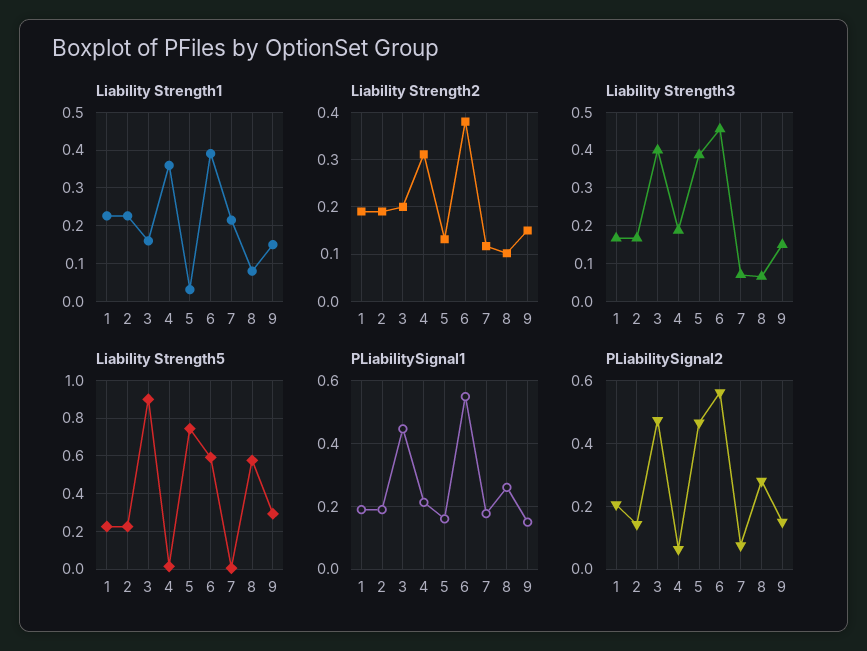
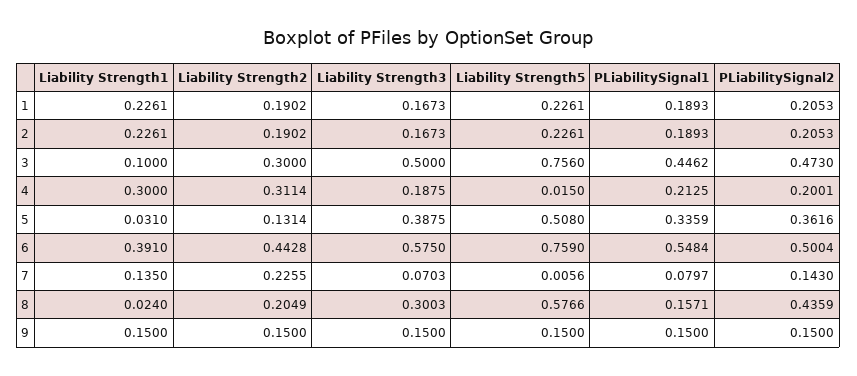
Liability Strength1, 3: 0.16 -> 0.1
Liability Strength1, 4: 0.36 -> 0.3
Liability Strength1, 7: 0.22 -> 0.135
Liability Strength1, 8: 0.08 -> 0.024
Liability Strength2, 3: 0.2 -> 0.3
Liability Strength2, 6: 0.38 -> 0.4428
Liability Strength2, 7: 0.12 -> 0.2255
Liability Strength2, 8: 0.1 -> 0.2049
Liability Strength3, 3: 0.4 -> 0.5
Liability Strength3, 6: 0.46 -> 0.575
Liability Strength3, 8: 0.06 -> 0.3003
Liability Strength5, 3: 0.9 -> 0.756
Liability Strength5, 5: 0.75 -> 0.508
Liability Strength5, 6: 0.6 -> 0.759
Liability Strength5, 9: 0.3 -> 0.15
PLiabilitySignal1, 5: 0.16 -> 0.3359
PLiabilitySignal1, 7: 0.18 -> 0.0797
PLiabilitySignal1, 8: 0.26 -> 0.1571
PLiabilitySignal2, 2: 0.14 -> 0.2053
PLiabilitySignal2, 4: 0.06 -> 0.2001
PLiabilitySignal2, 5: 0.46 -> 0.3616
PLiabilitySignal2, 6: 0.56 -> 0.5004
PLiabilitySignal2, 7: 0.08 -> 0.143
PLiabilitySignal2, 8: 0.28 -> 0.4359

